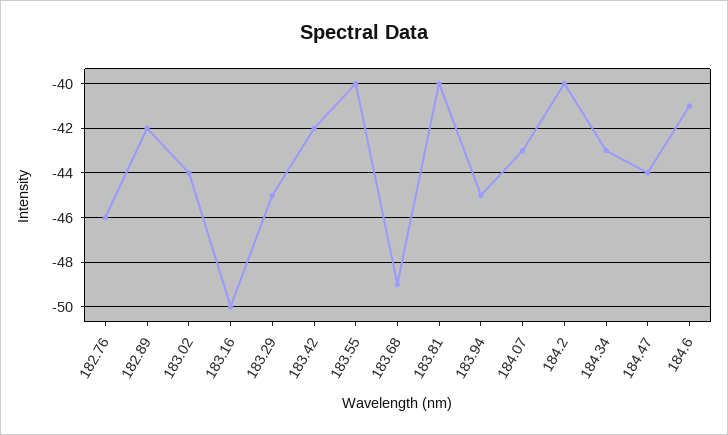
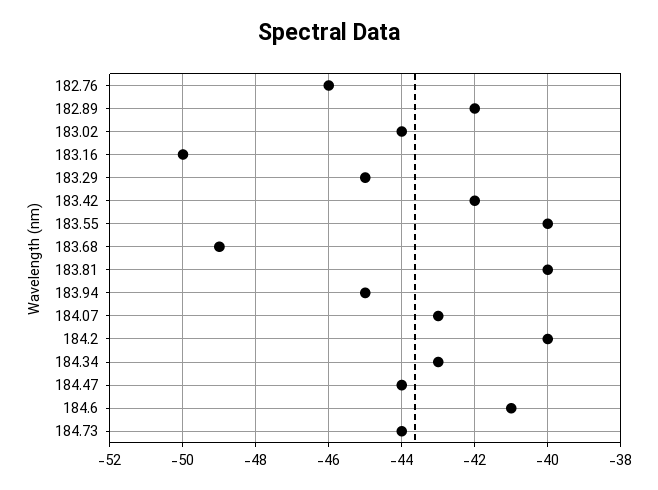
184.73: none -> -44

